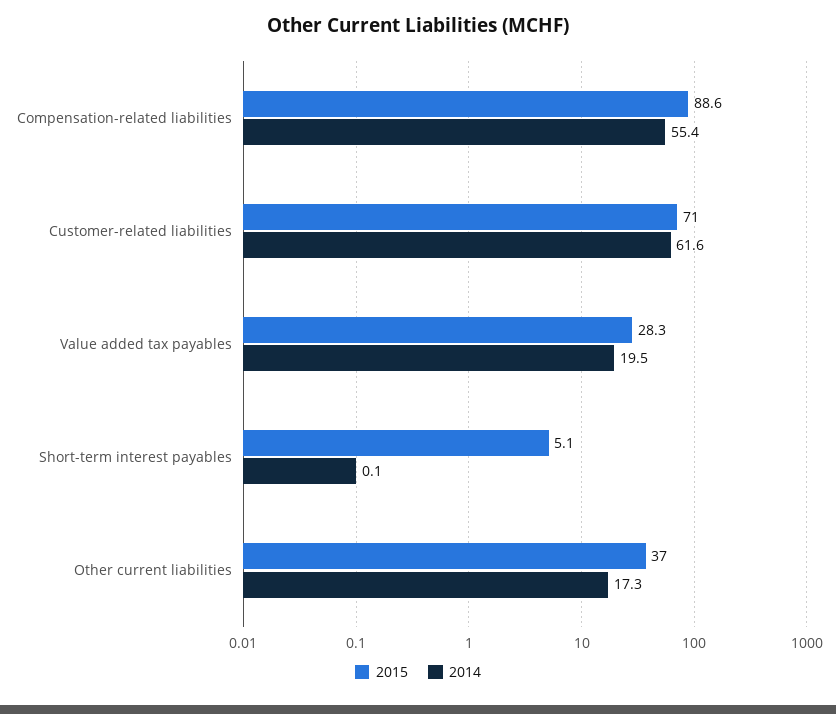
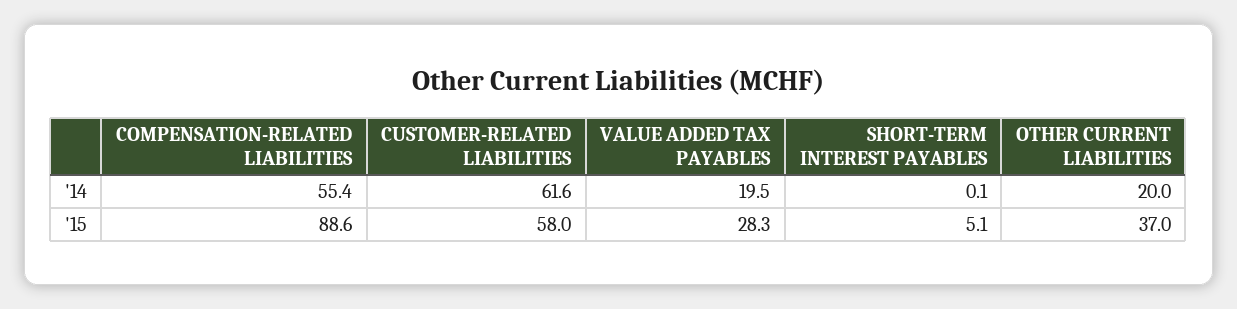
2015, Customer-related liabilities: 71 -> 58
2014, Other current liabilities: 17.3 -> 20

